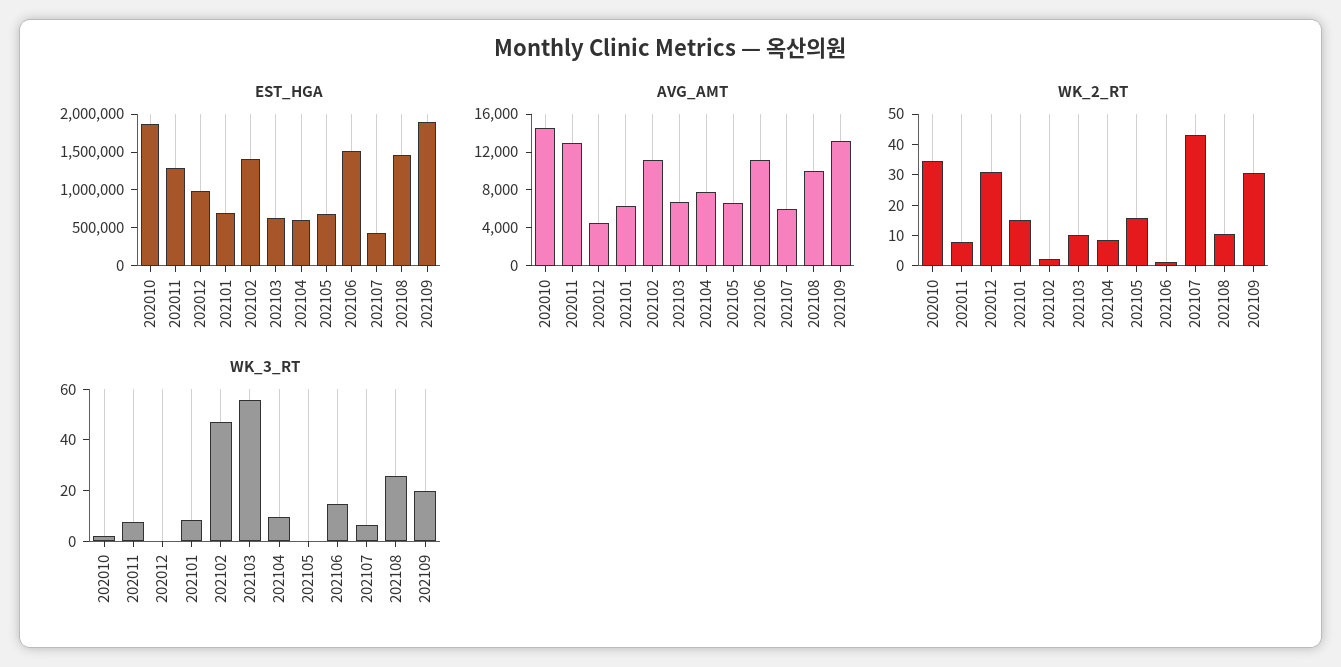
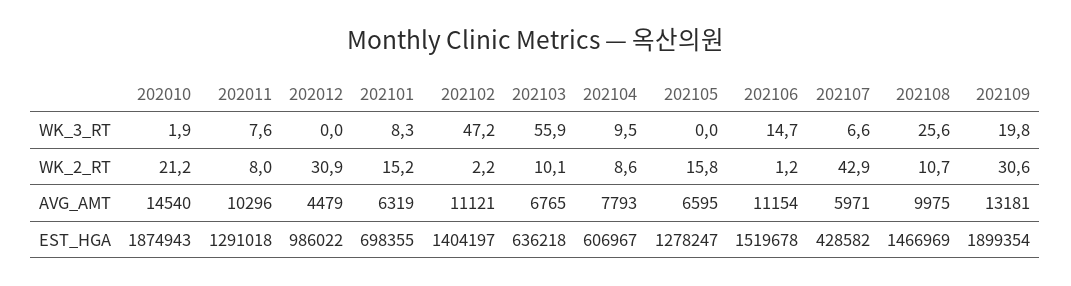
EST_HGA, 202105: 750000 -> 1278247
AVG_AMT, 202011: 13000 -> 10296
WK_2_RT, 202010: 35 -> 21.2

